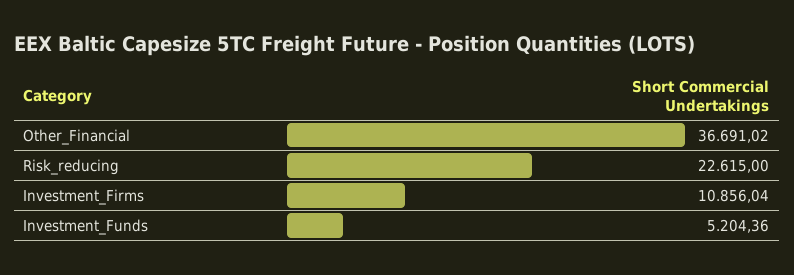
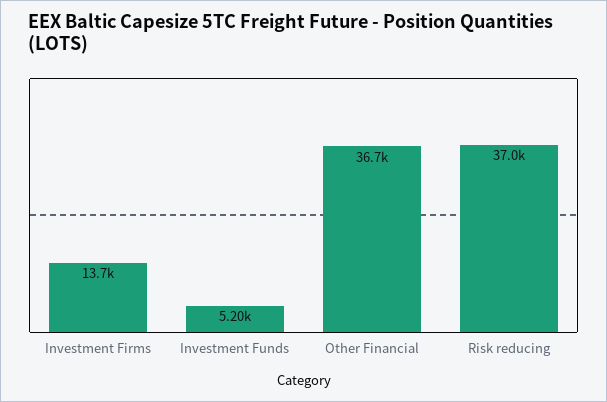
Risk_reducing: 22615 -> 37000
Investment_Firms: 10856.04 -> 13700

